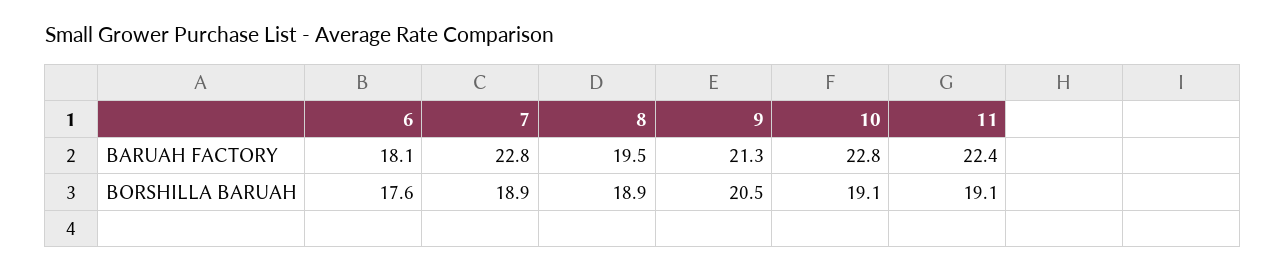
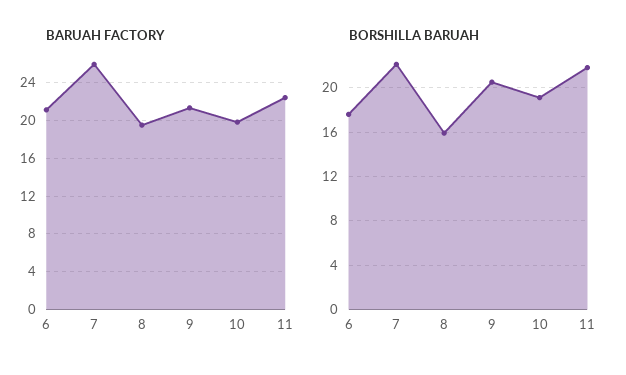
BARUAH FACTORY, 6: 18.1 -> 21
BARUAH FACTORY, 7: 22.8 -> 26
BARUAH FACTORY, 10: 22.8 -> 20
BORSHILLA BARUAH, 7: 18.9 -> 22
BORSHILLA BARUAH, 8: 18.9 -> 16
BORSHILLA BARUAH, 11: 19.1 -> 22

